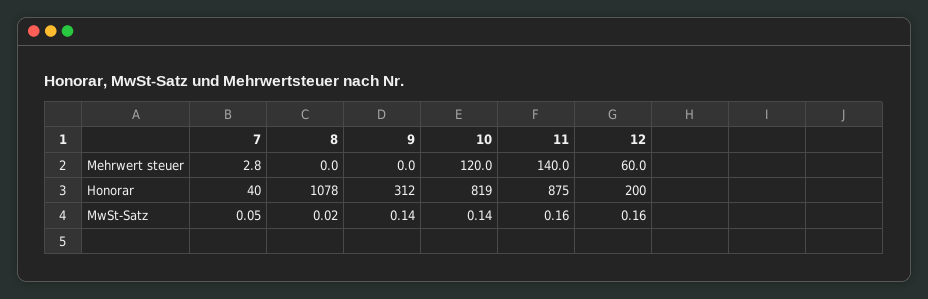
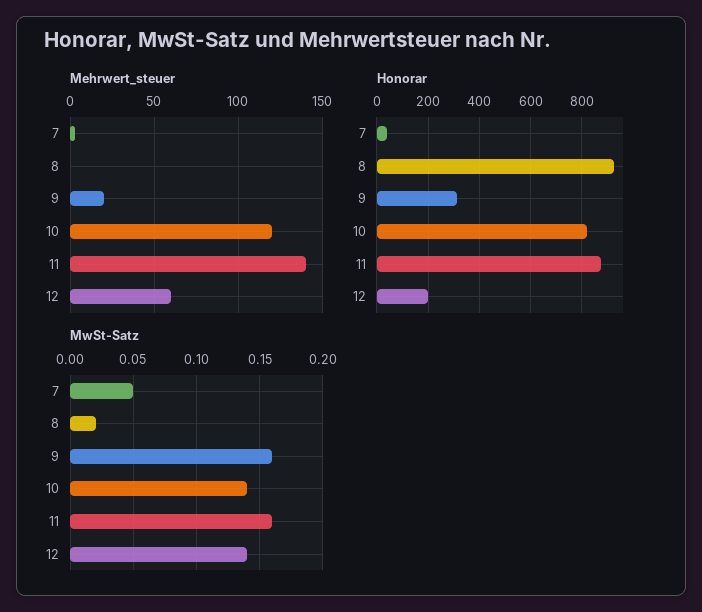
Mehrwert steuer, 9: 0 -> 20
Honorar, 8: 1078 -> 925
MwSt-Satz, 9: 0.14 -> 0.16
MwSt-Satz, 12: 0.16 -> 0.14

